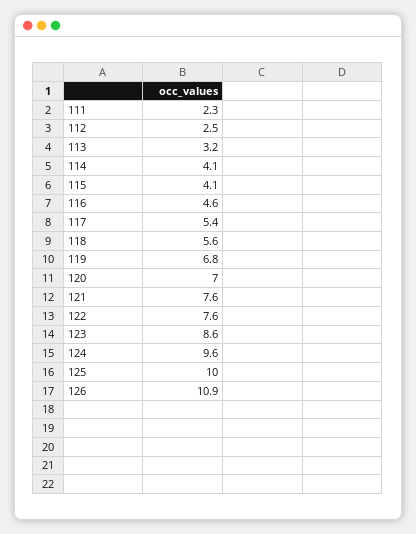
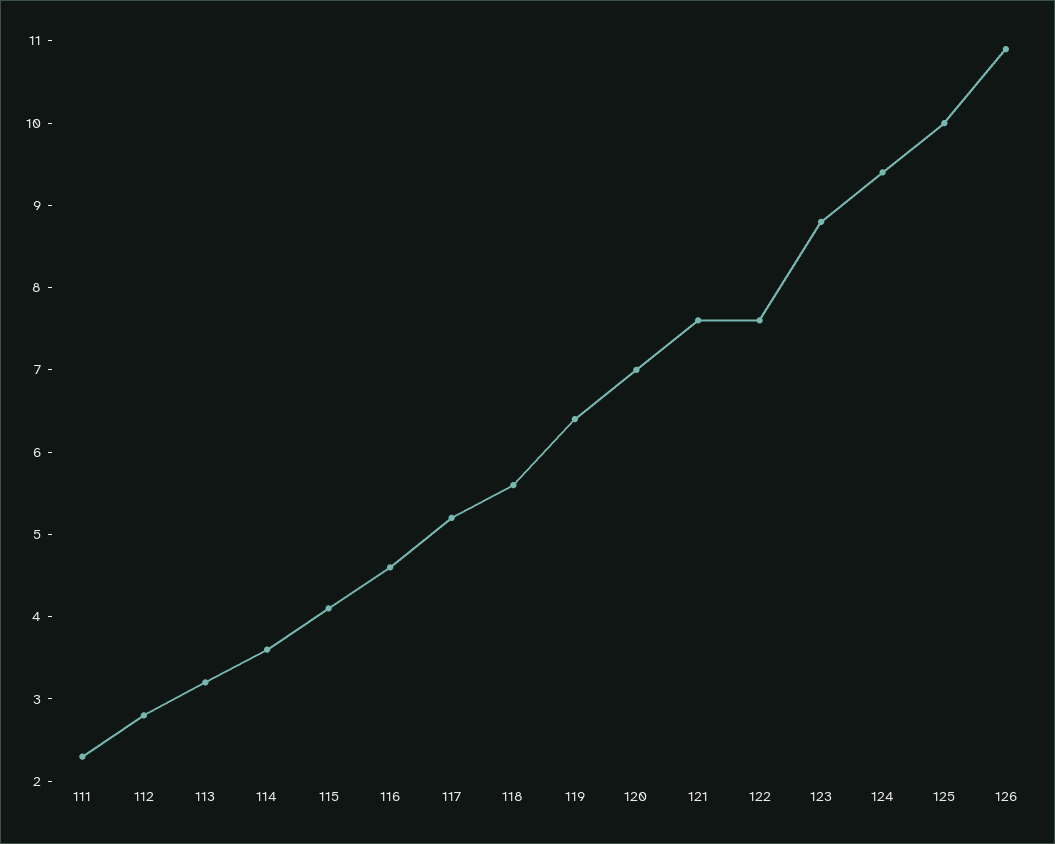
112: 2.5 -> 2.8
114: 4.1 -> 3.6
117: 5.4 -> 5.2
119: 6.8 -> 6.4
123: 8.6 -> 8.8
124: 9.6 -> 9.4

